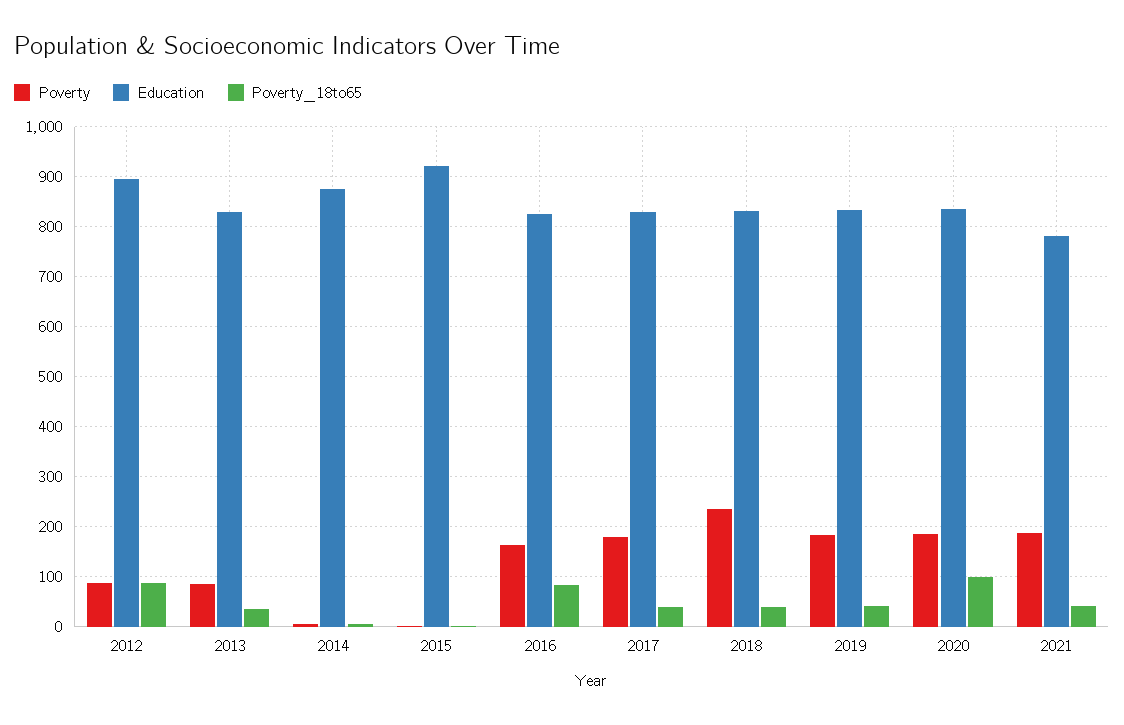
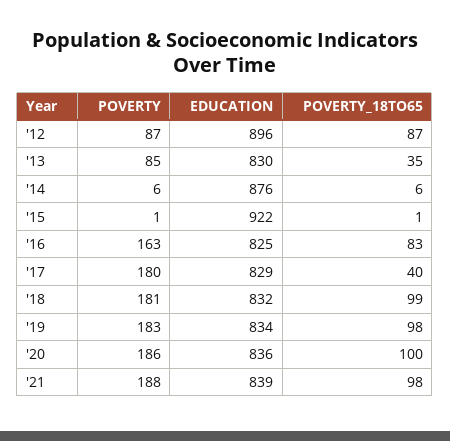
Poverty, 2018: 240 -> 181
Poverty_18to65, 2018: 40 -> 99
Poverty_18to65, 2019: 40 -> 98
Education, 2021: 780 -> 839
Poverty_18to65, 2021: 40 -> 98

